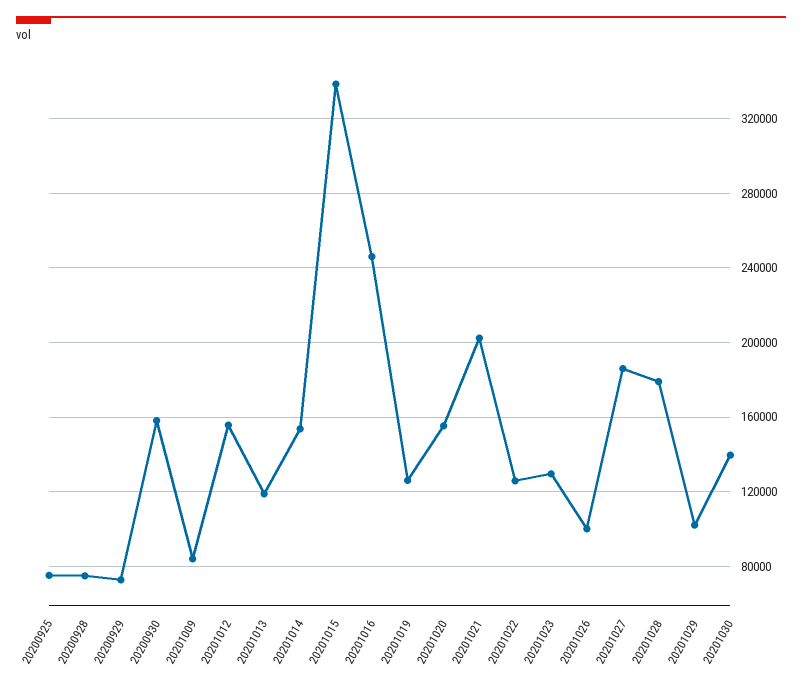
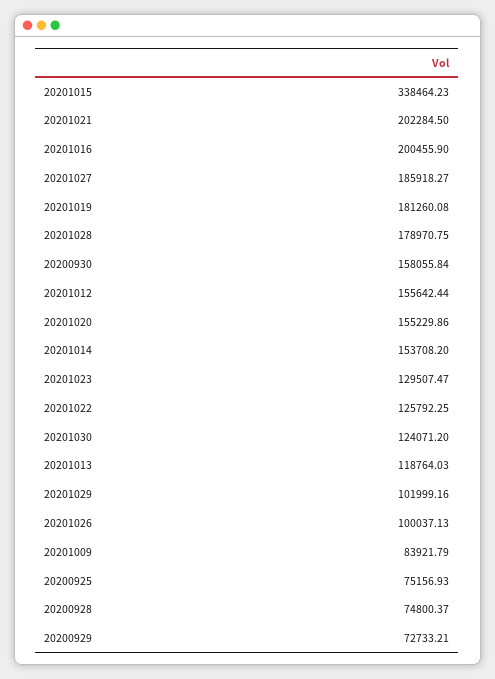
20201016: 245000 -> 200455.9
20201019: 125000 -> 181260.08
20201030: 140000 -> 124071.2

